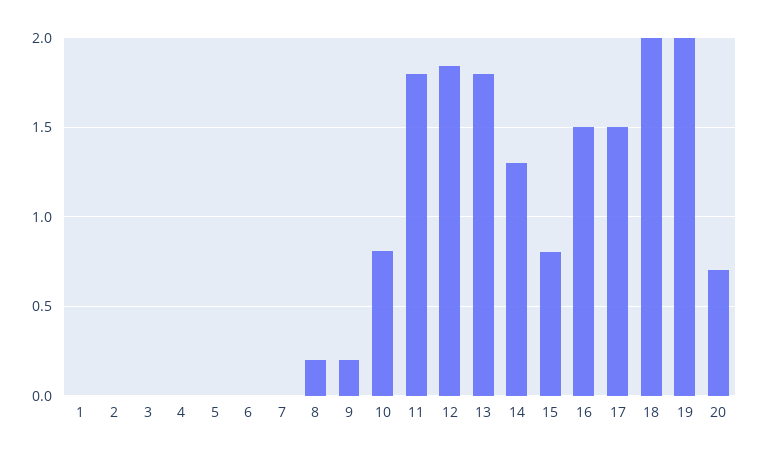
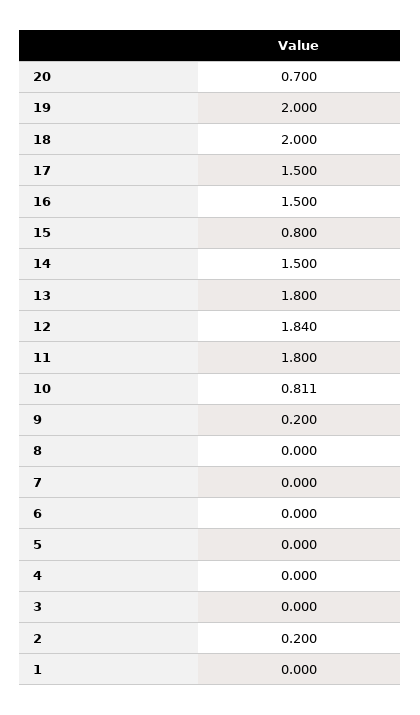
2: 0 -> 0.2
8: 0.2 -> 0
14: 1.3 -> 1.5

